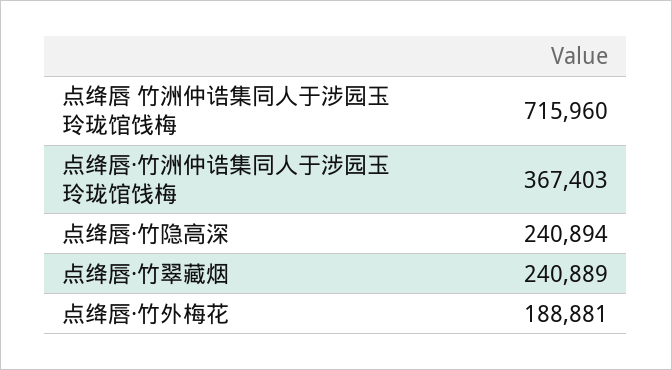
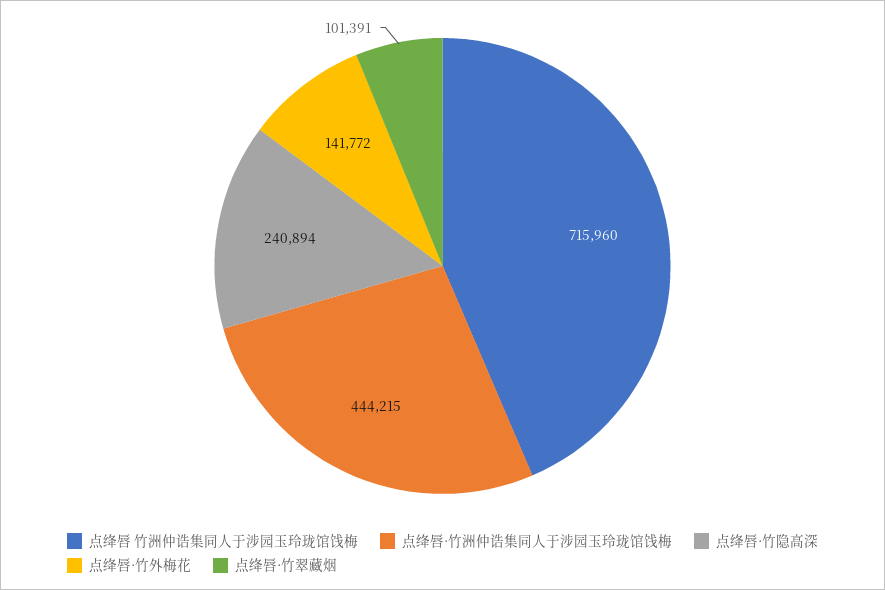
点绛唇·竹洲仲诰集同人于涉园玉玲珑馆饯梅: 367403 -> 444215
点绛唇·竹翠藏烟: 240889 -> 101391
点绛唇·竹外梅花: 188881 -> 141772

